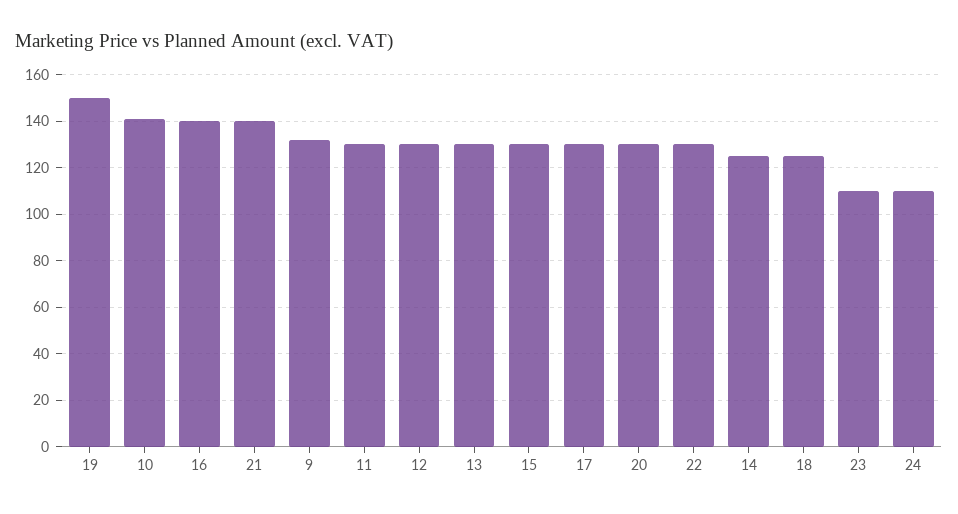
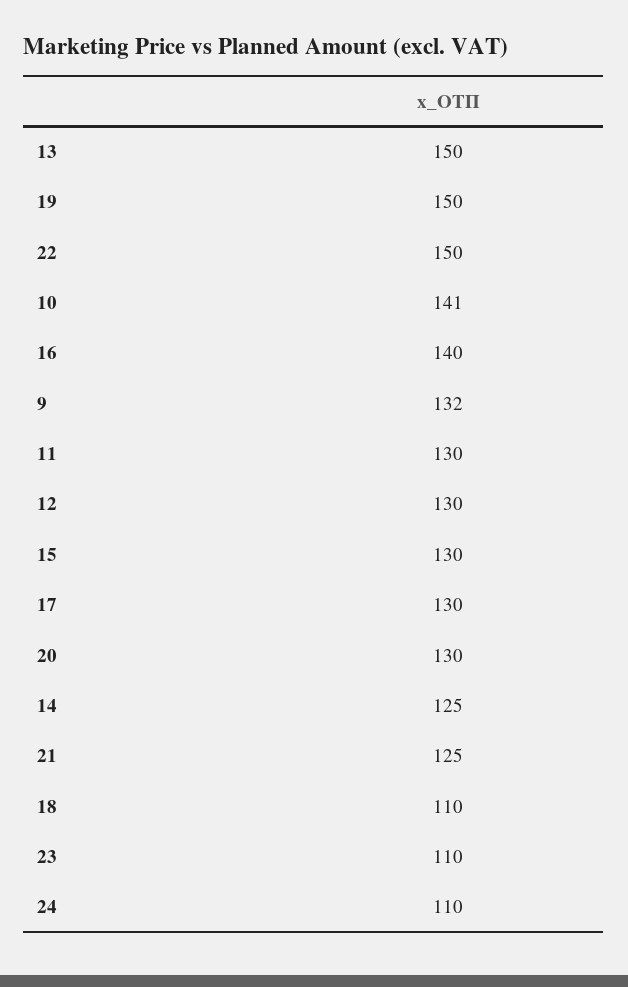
21: 140 -> 125
13: 130 -> 150
22: 130 -> 150
18: 125 -> 110

